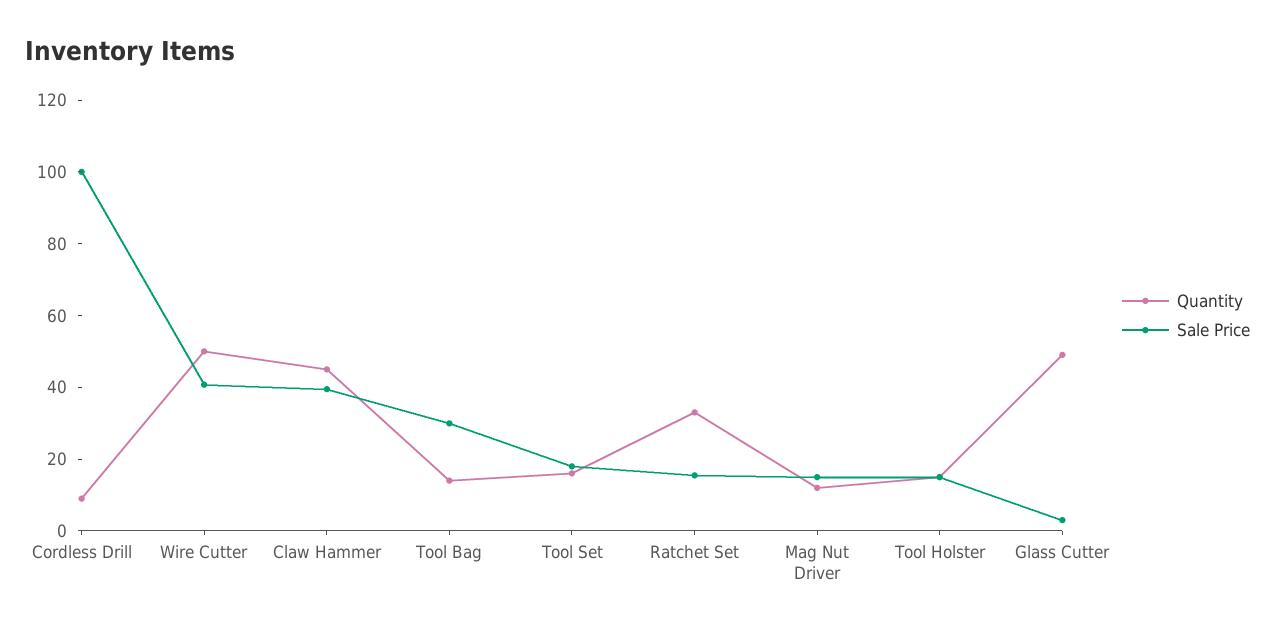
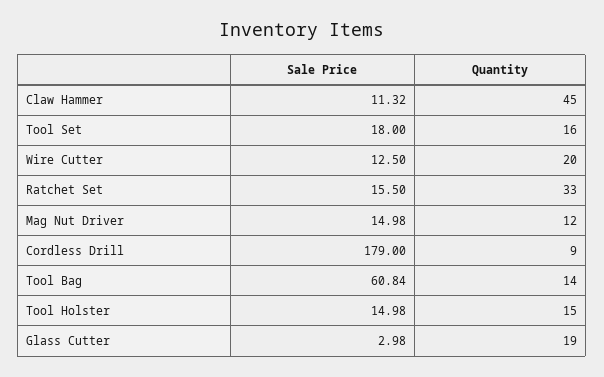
Sale Price, Cordless Drill: 100 -> 179
Quantity, Wire Cutter: 50 -> 20
Sale Price, Wire Cutter: 40 -> 12.5
Sale Price, Claw Hammer: 40 -> 11.32
Sale Price, Tool Bag: 30 -> 60.84
Quantity, Glass Cutter: 50 -> 19

